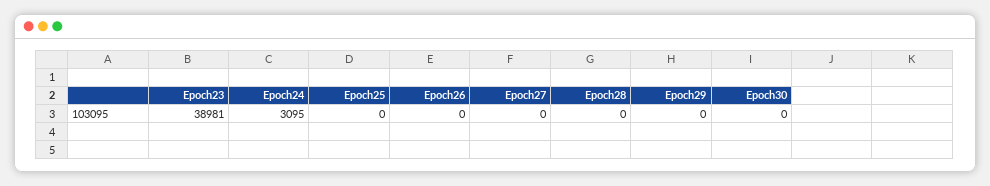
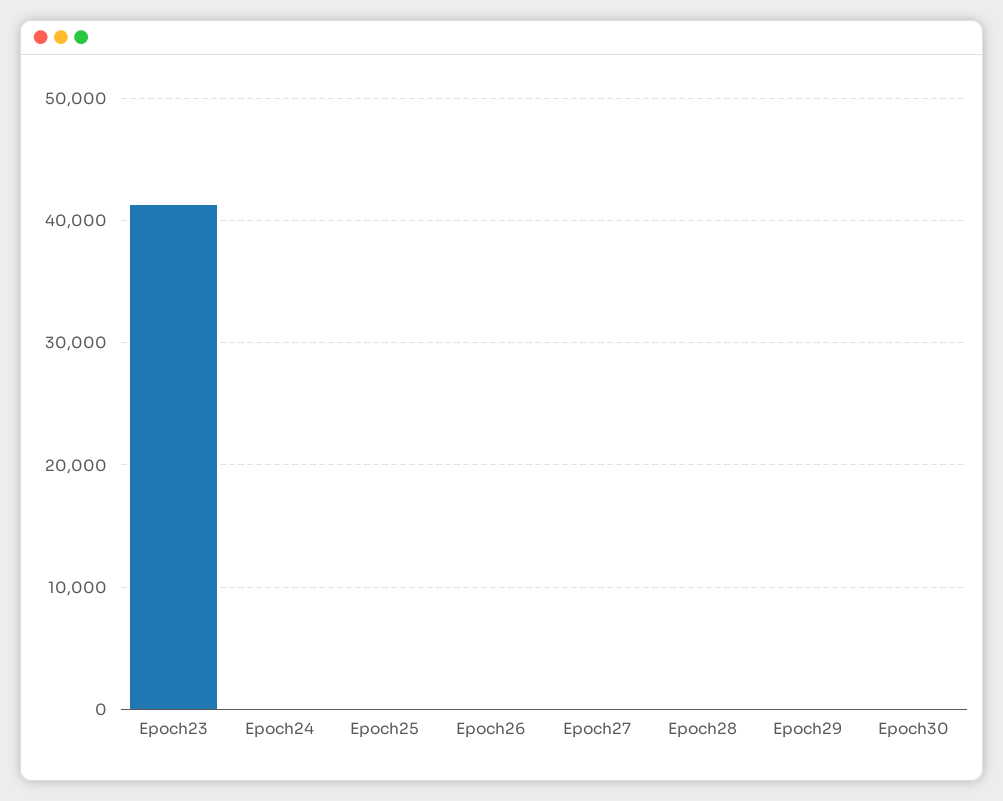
Epoch23: 38981 -> 41000
Epoch24: 3095 -> 0

